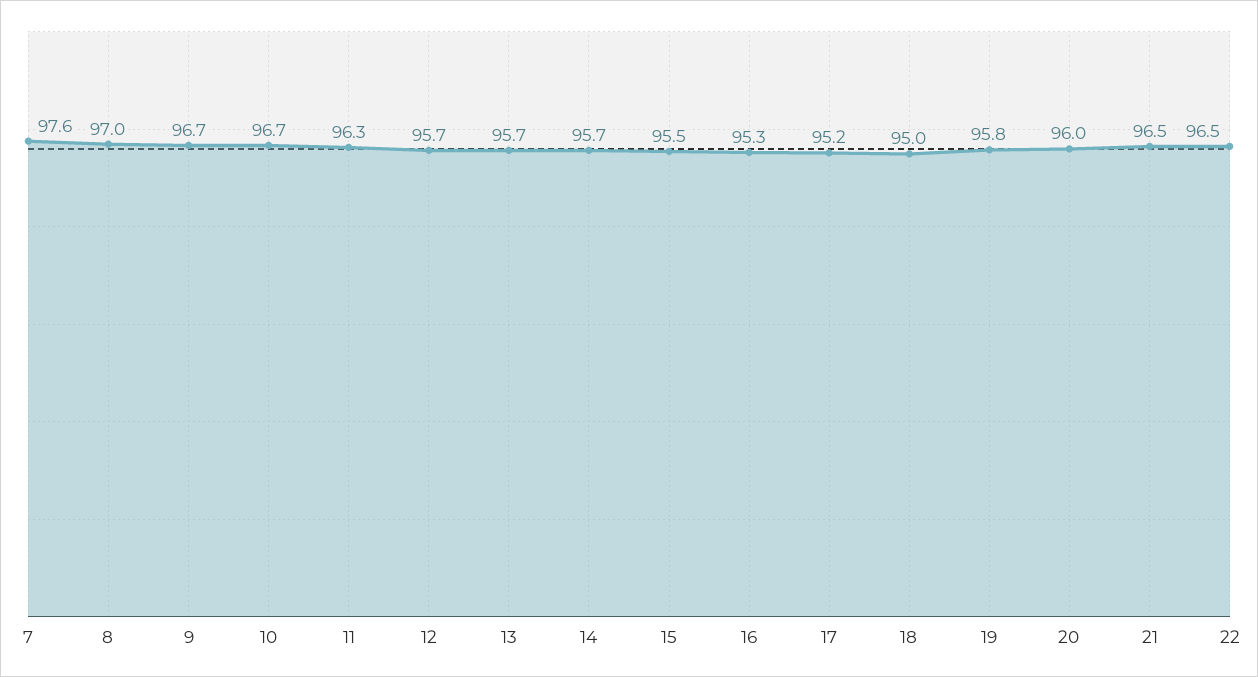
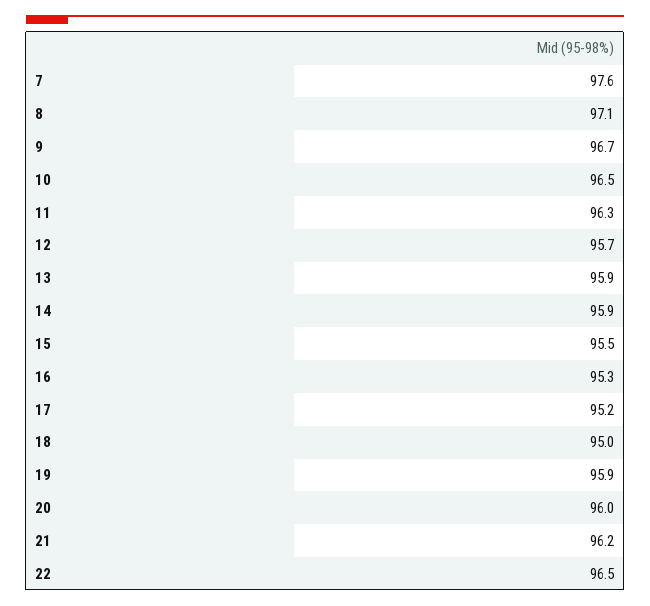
8: 97 -> 97.1
10: 96.7 -> 96.5
13: 95.7 -> 95.9
14: 95.7 -> 95.9
19: 95.8 -> 95.9
21: 96.5 -> 96.2

